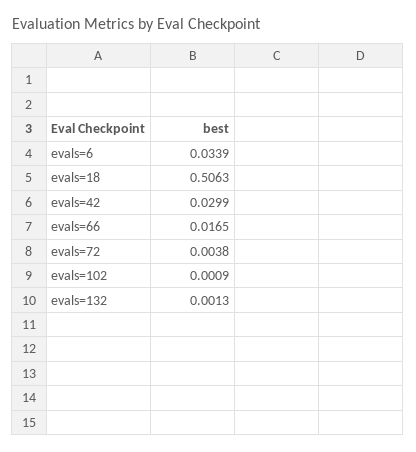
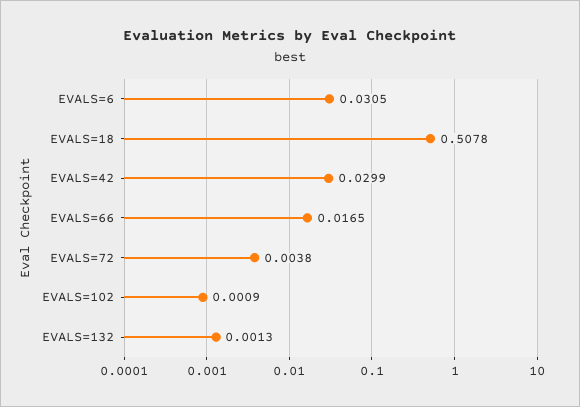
evals=6: 0.0339 -> 0.0305
evals=18: 0.5063 -> 0.5078

